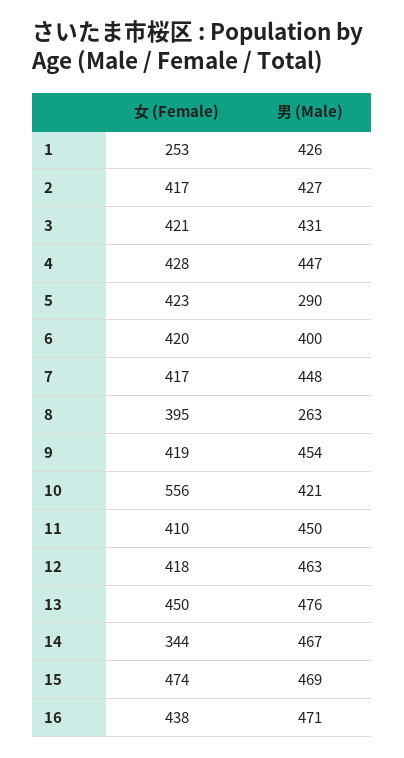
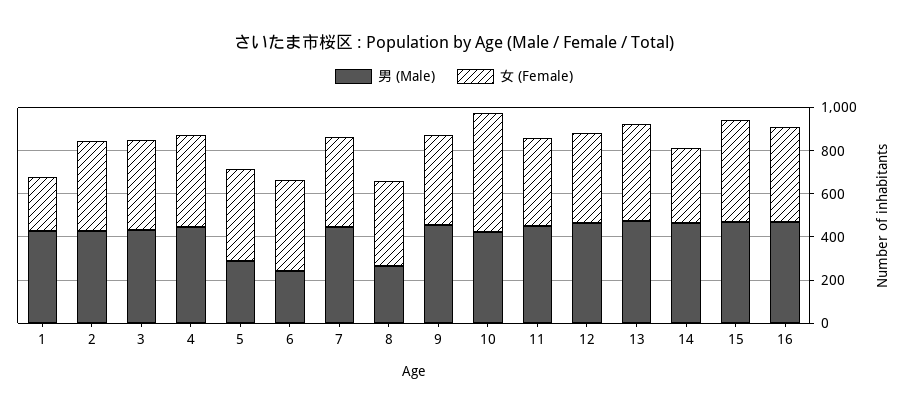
男 (Male), 6: 400 -> 250

